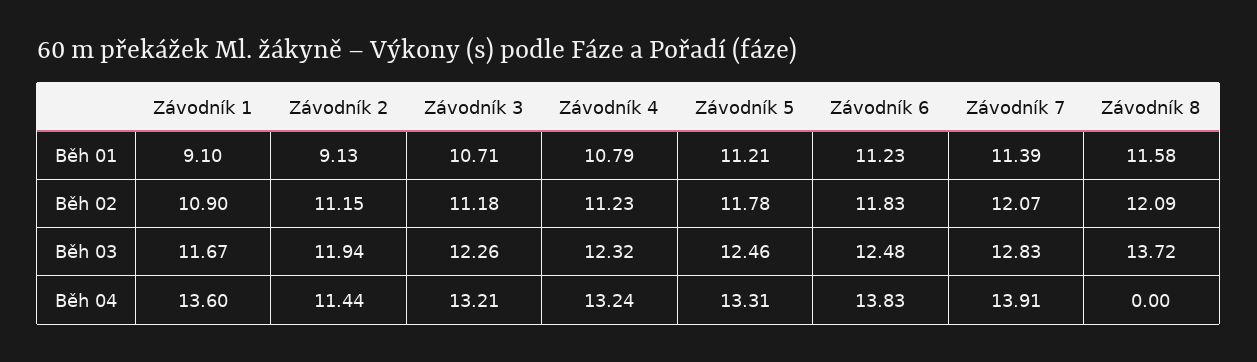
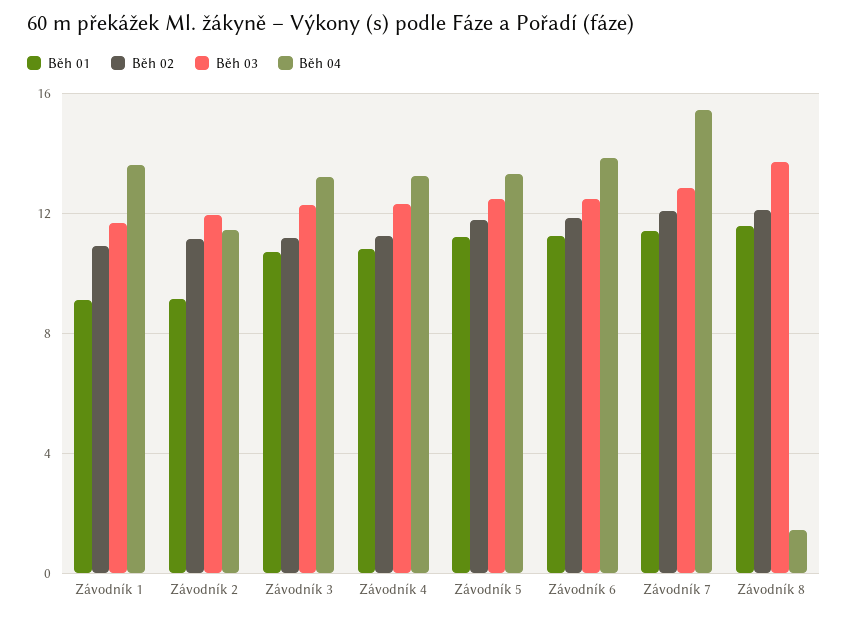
Běh 04, Závodník 7: 13.91 -> 15.5
Běh 04, Závodník 8: 0 -> 1.5

